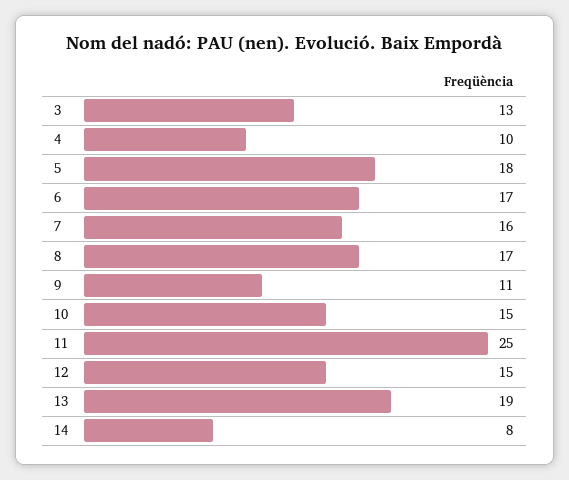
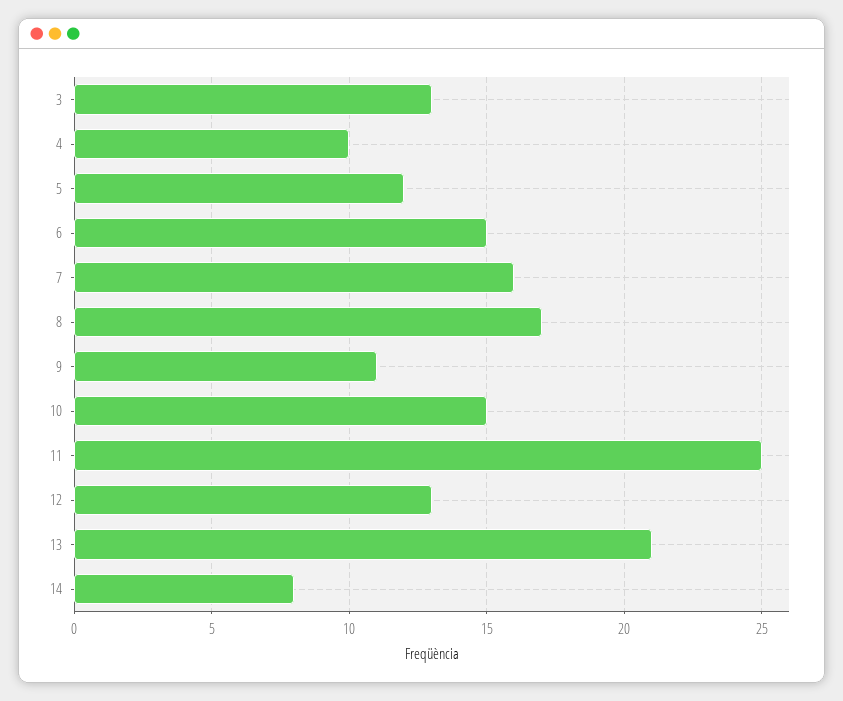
5: 18 -> 12
6: 17 -> 15
12: 15 -> 13
13: 19 -> 21

